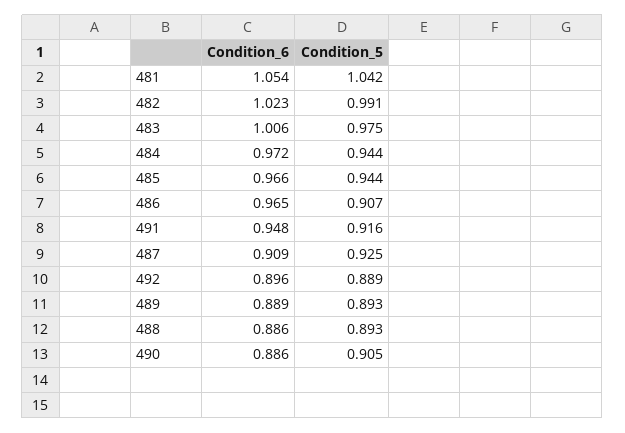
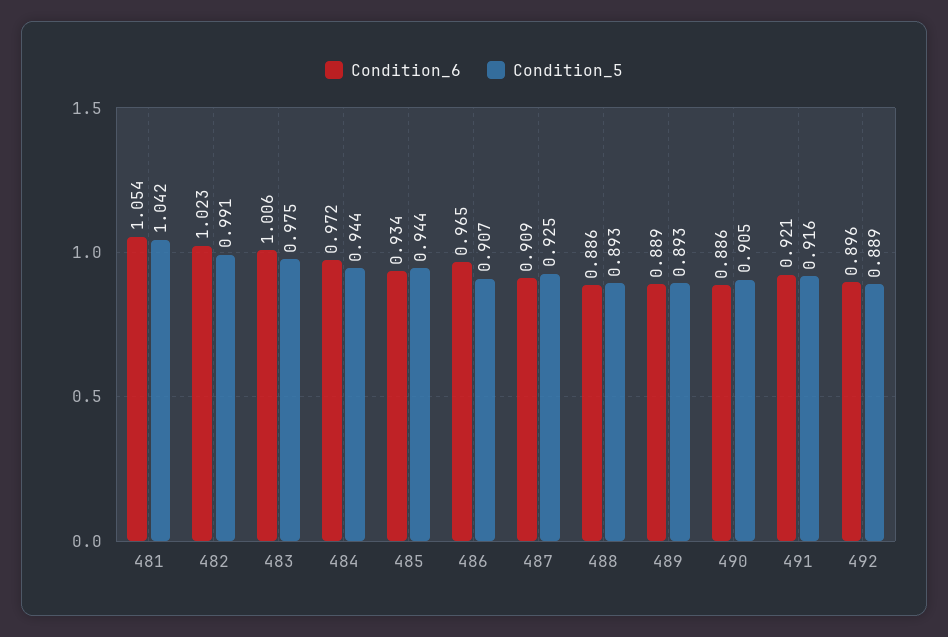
Condition_6, 485: 0.966 -> 0.934
Condition_6, 491: 0.948 -> 0.921

